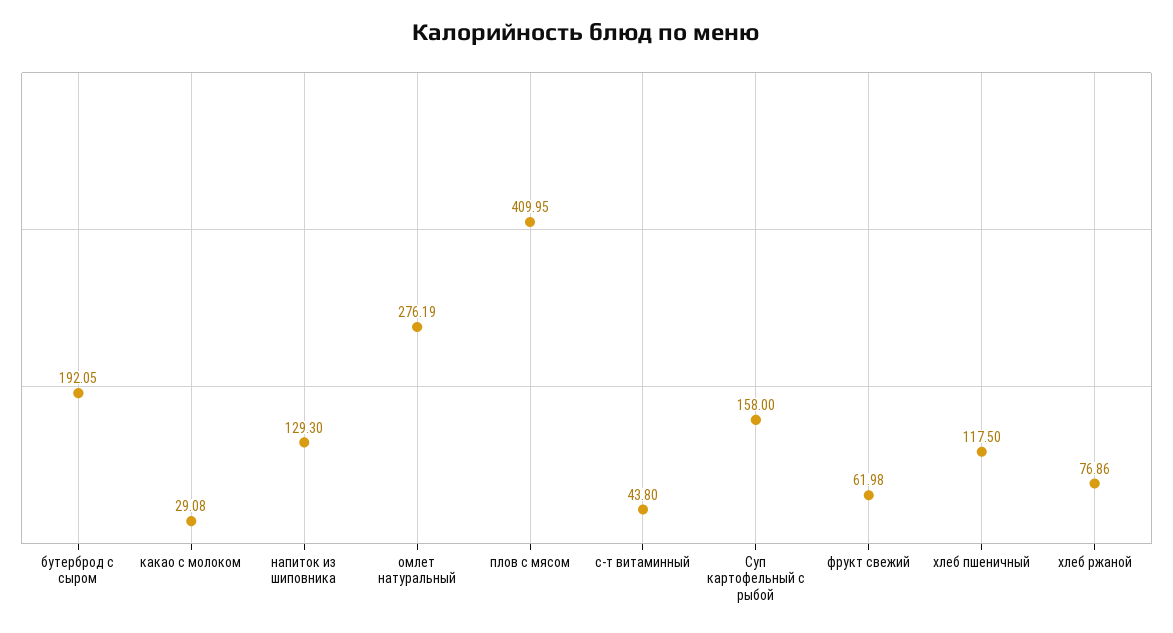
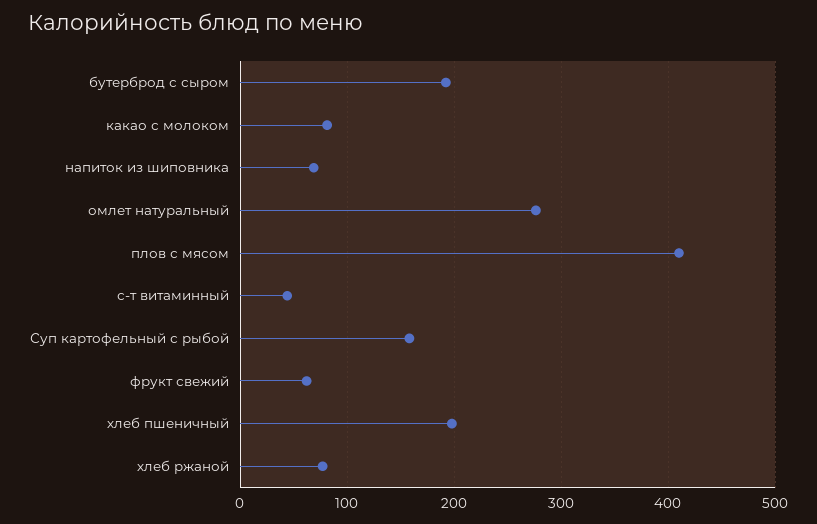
какао с молоком: 29.08 -> 80
напиток из шиповника: 129.3 -> 70
хлеб пшеничный: 117.5 -> 200

